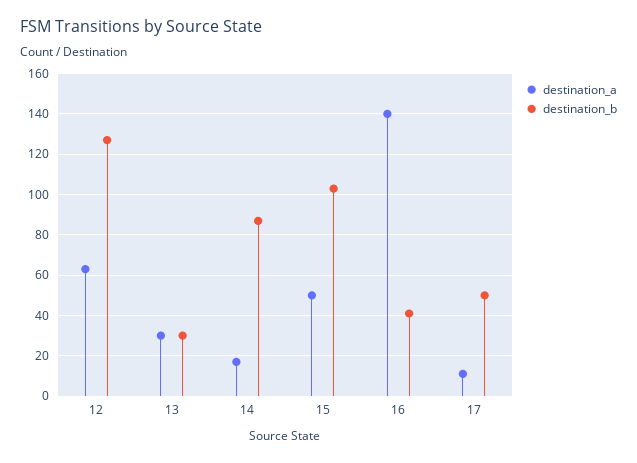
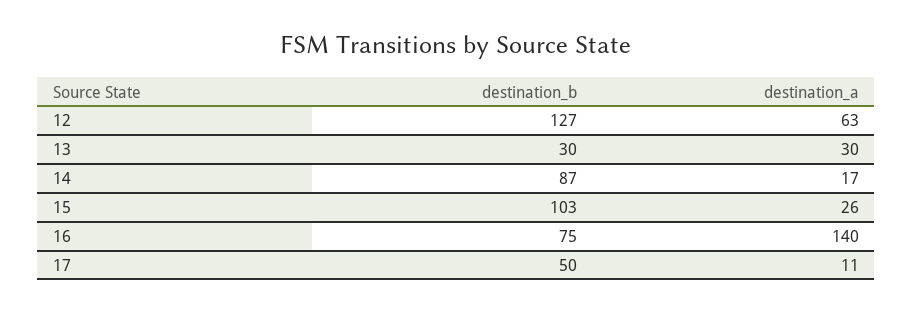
destination_a, 15: 50 -> 26
destination_b, 16: 40 -> 75

